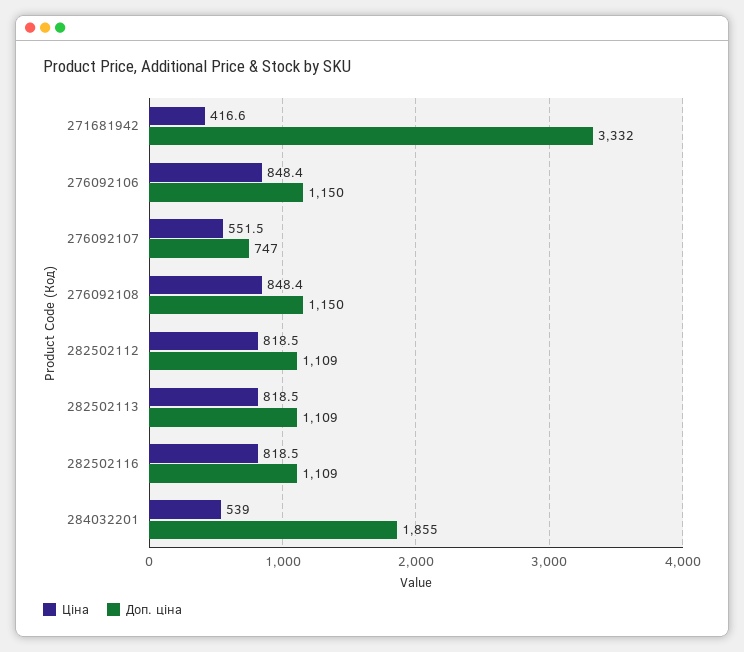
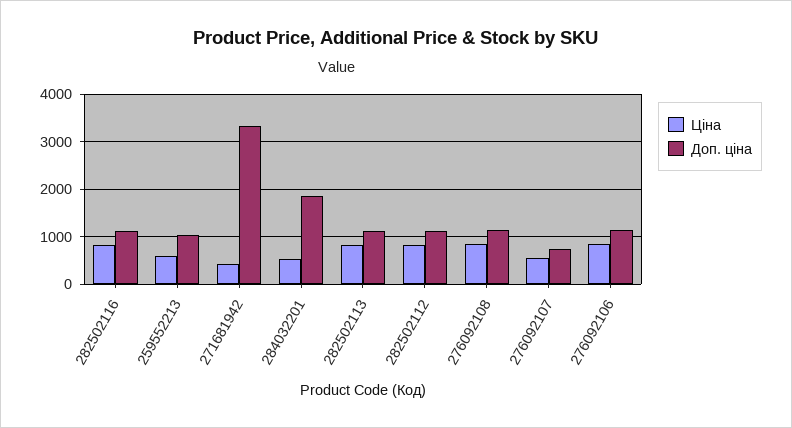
Ціна, 259552213: none -> 600
Доп. ціна, 259552213: none -> 1000

